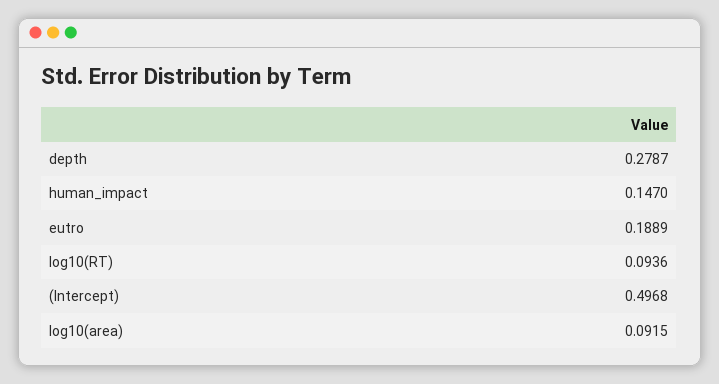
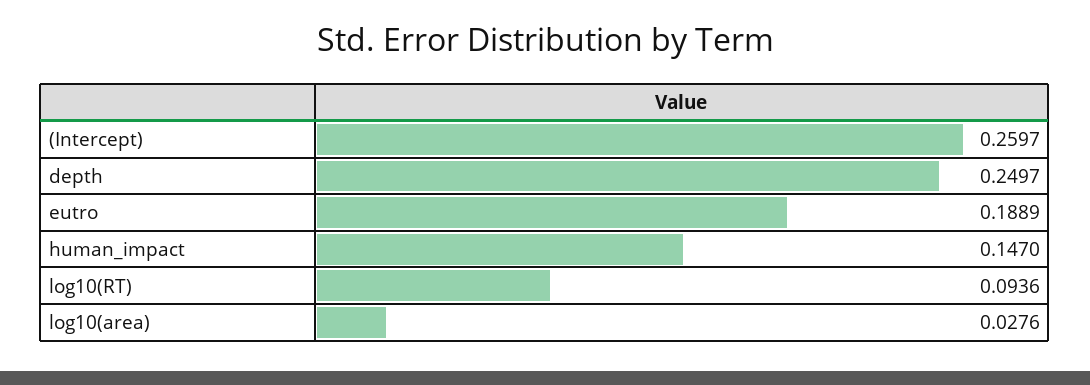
depth: 0.2787 -> 0.2497
(Intercept): 0.4968 -> 0.2597
log10(area): 0.0915 -> 0.0276

